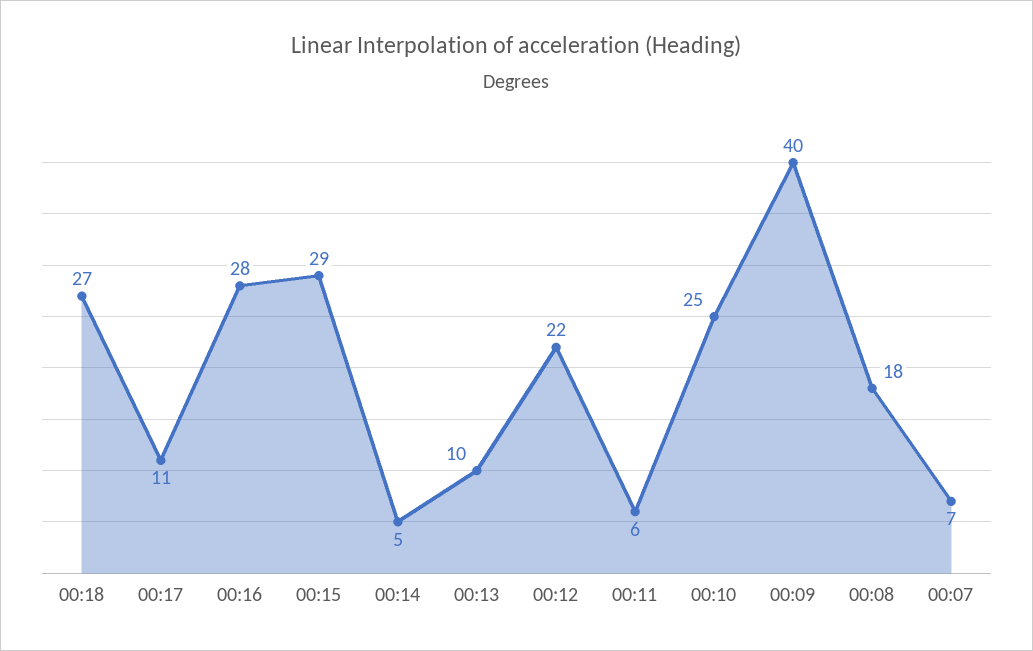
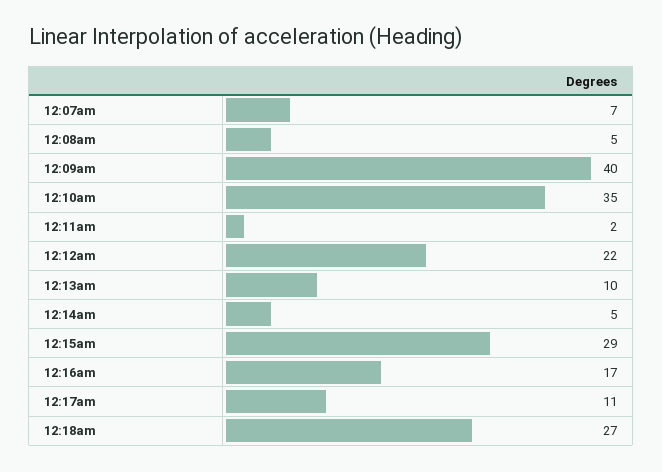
00:16: 28 -> 17
00:11: 6 -> 2
00:10: 25 -> 35
00:08: 18 -> 5

